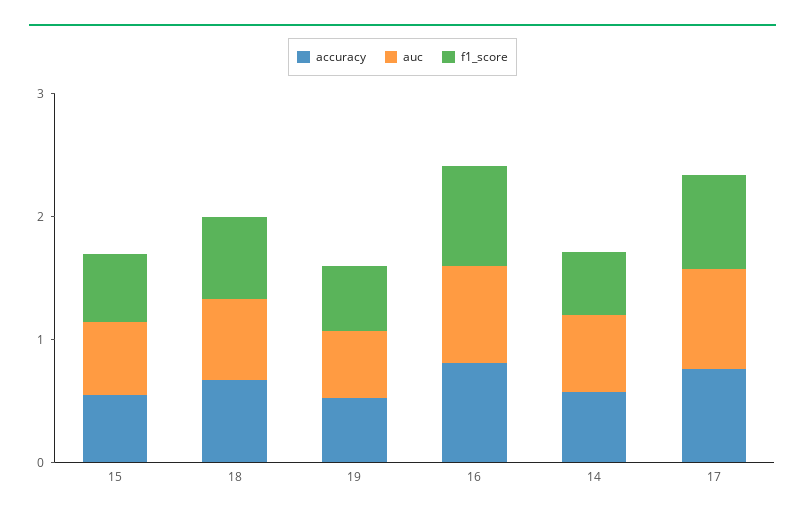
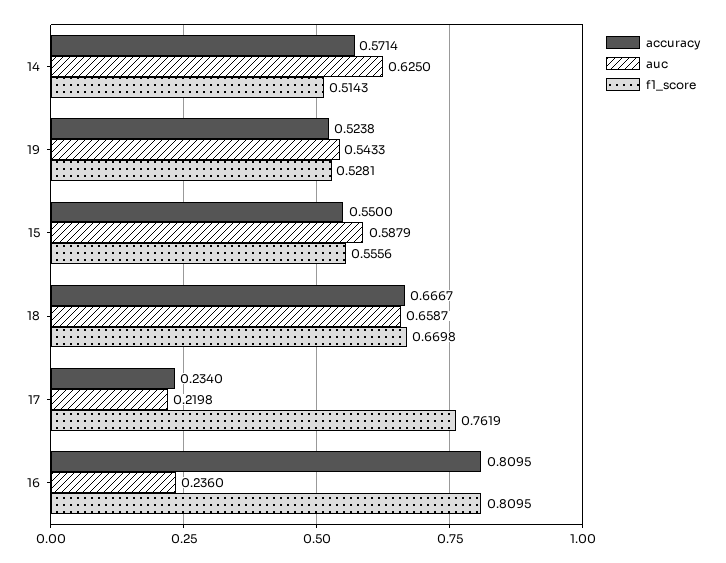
auc, 16: 0.8 -> 0.236
accuracy, 17: 0.8 -> 0.234
auc, 17: 0.8 -> 0.2198

